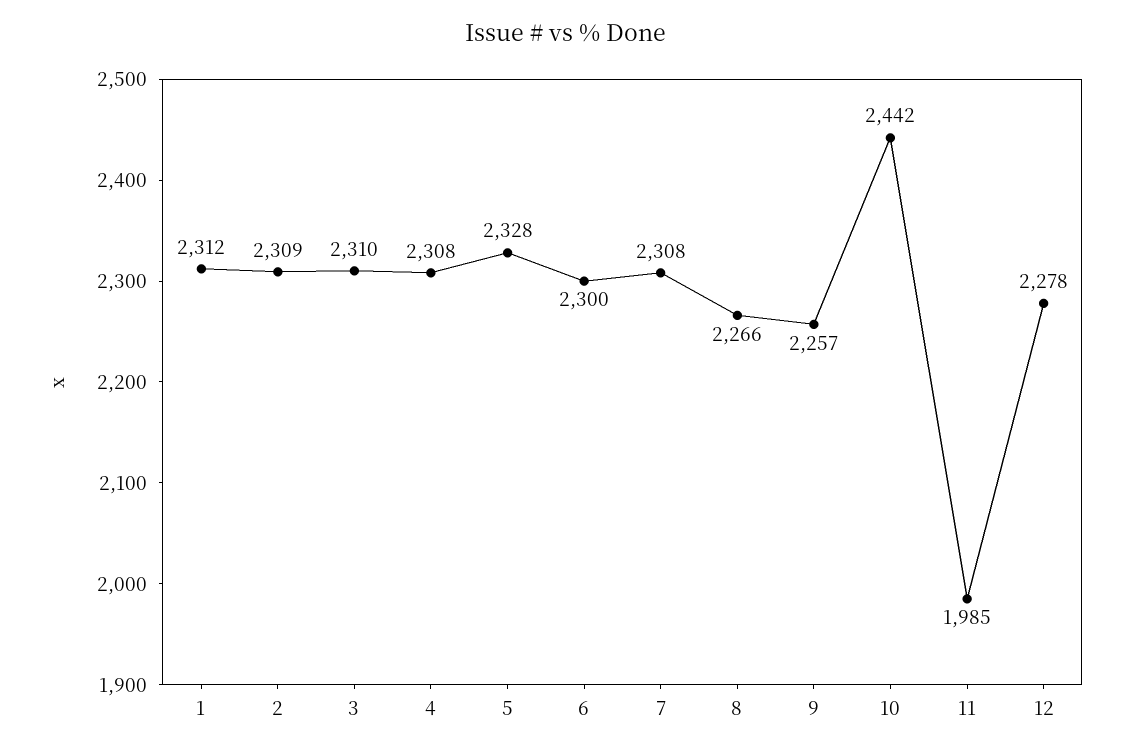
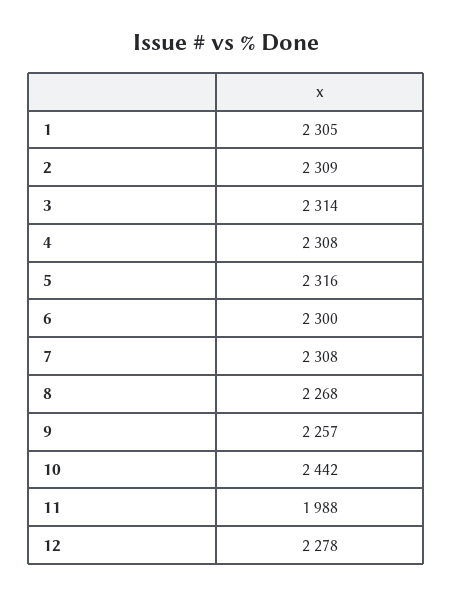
1: 2312 -> 2305
3: 2310 -> 2314
5: 2328 -> 2316
8: 2266 -> 2268
11: 1985 -> 1988

